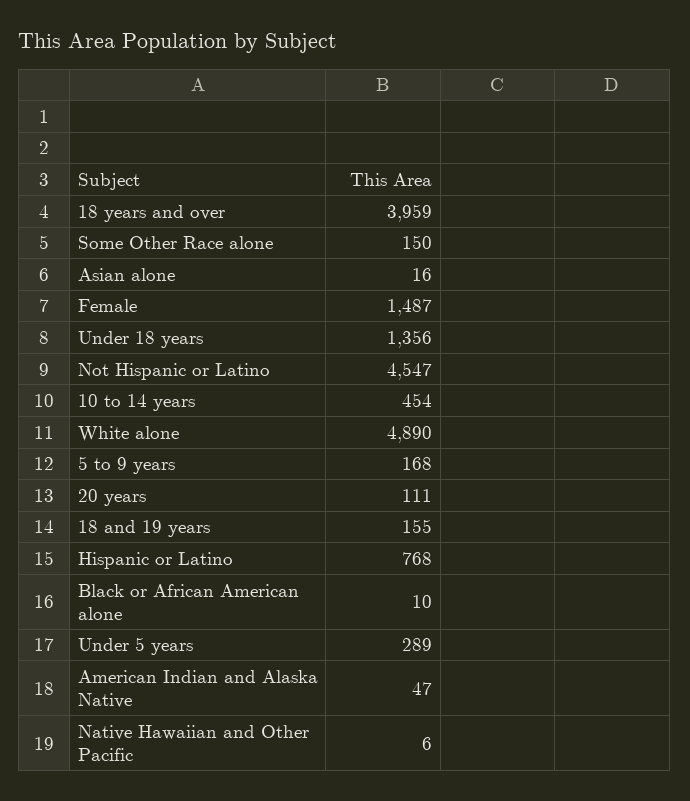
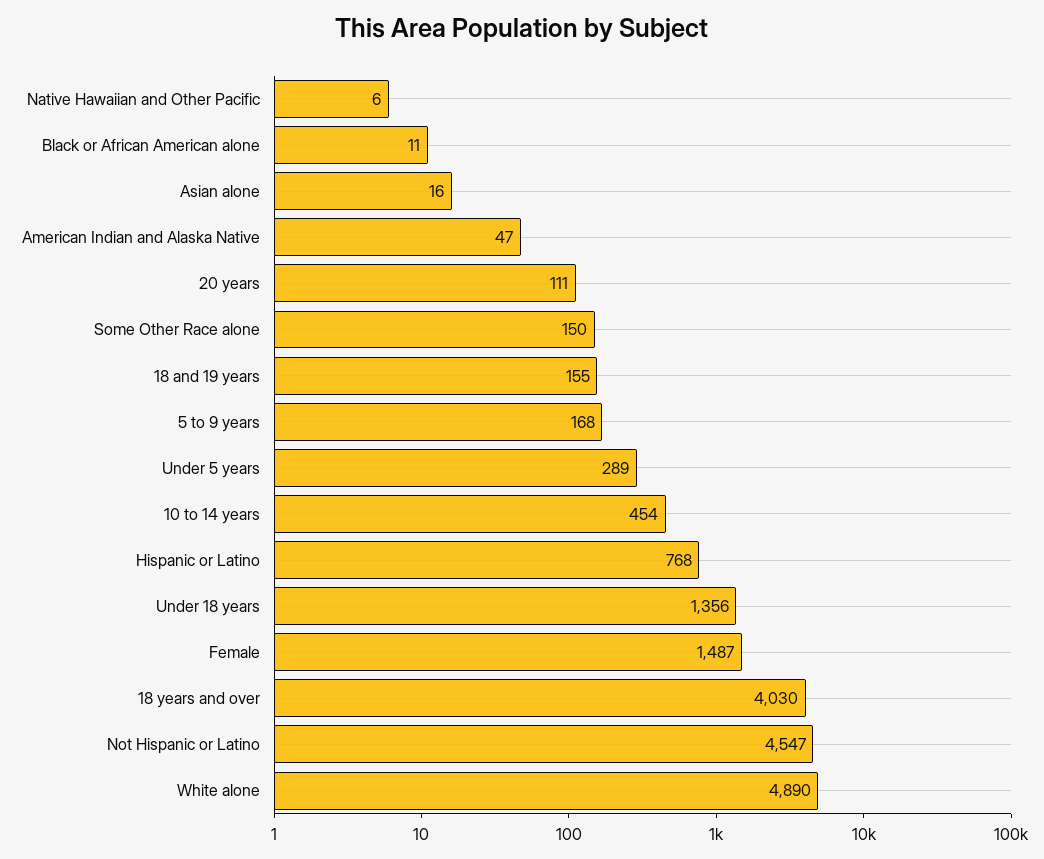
18 years and over: 3959 -> 4030
Black or African American alone: 10 -> 11

